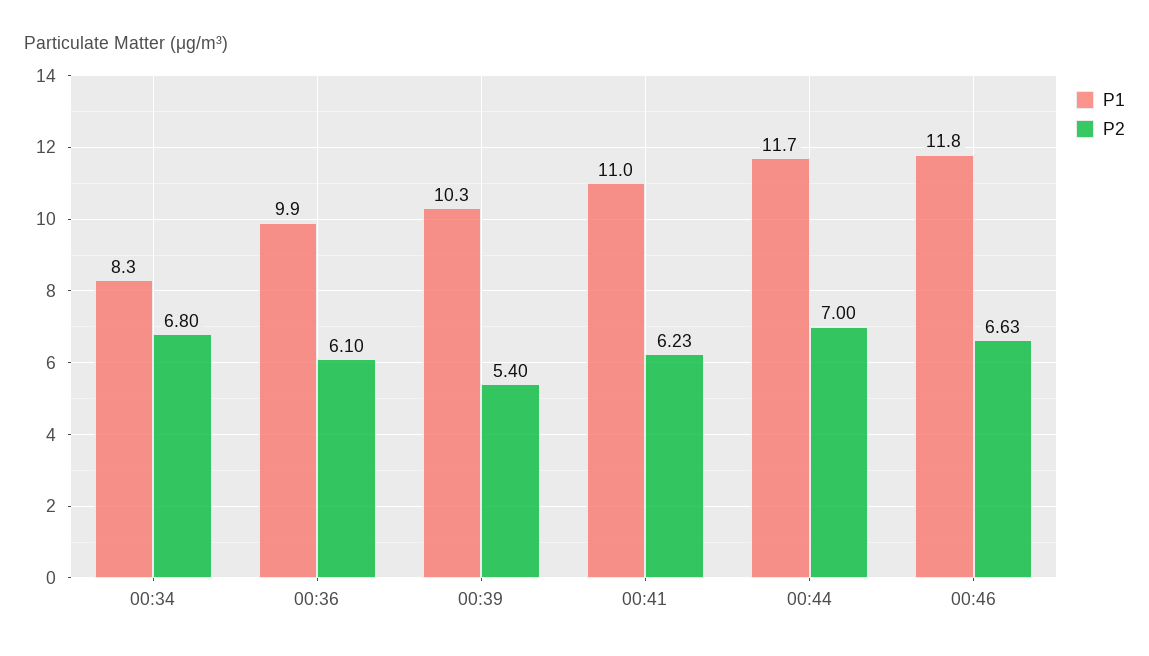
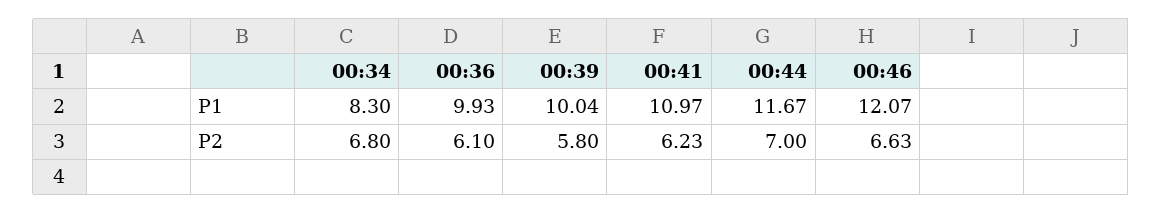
P1, 00:39: 10.3 -> 10.04
P2, 00:39: 5.4 -> 5.8
P1, 00:46: 11.8 -> 12.07

